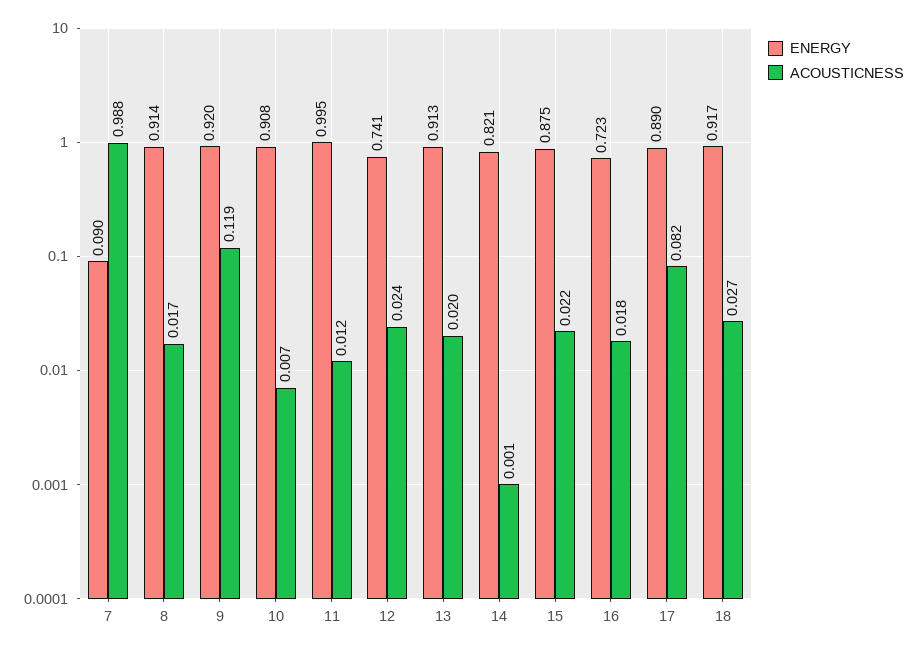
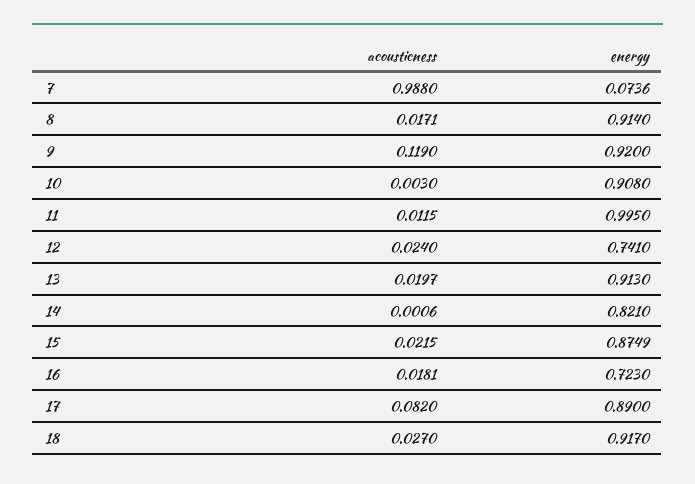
ENERGY, 7: 0.09 -> 0.0736
ACOUSTICNESS, 10: 0.007 -> 0.003

